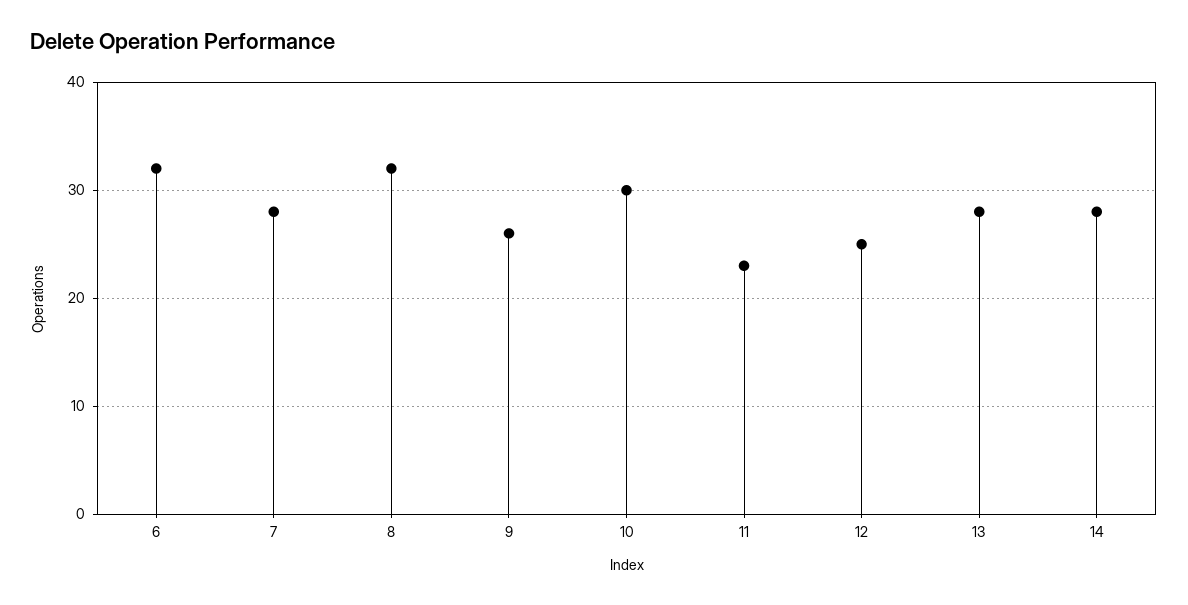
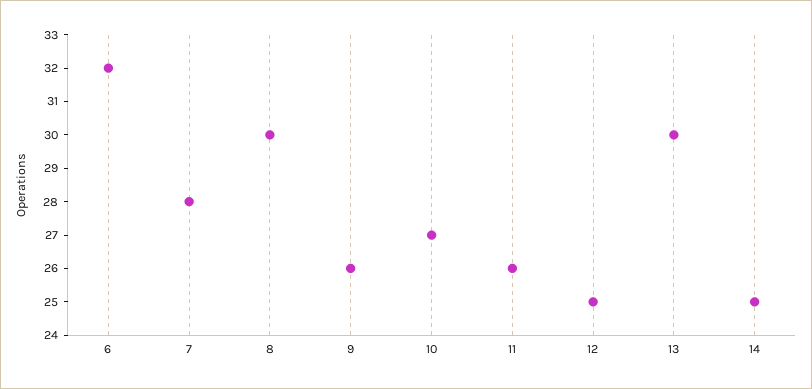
8: 32 -> 30
10: 30 -> 27
11: 23 -> 26
13: 28 -> 30
14: 28 -> 25

